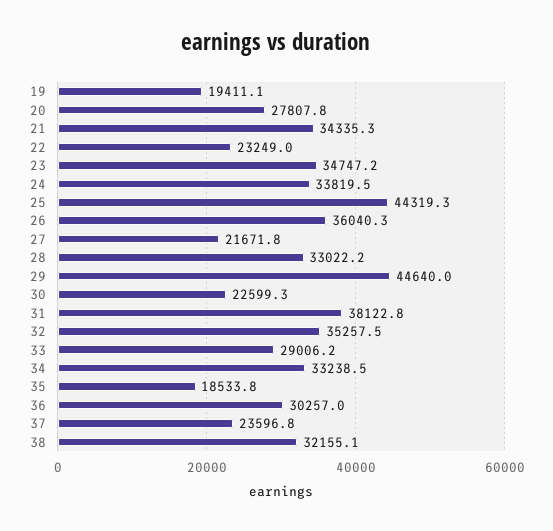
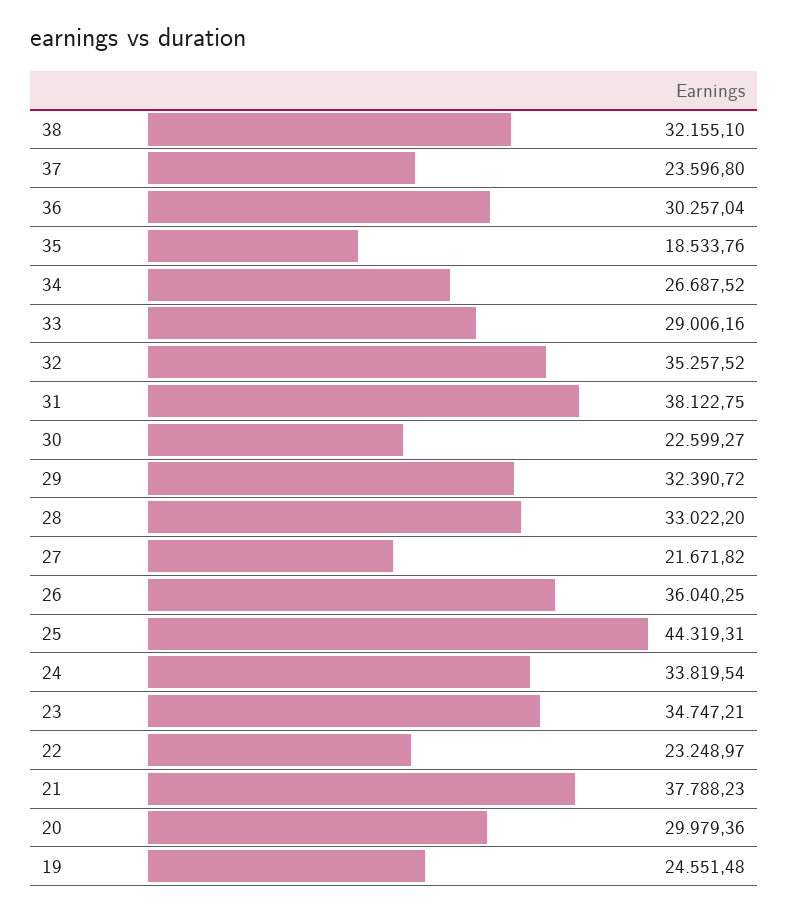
19: 19411.1 -> 24551.48
20: 27807.8 -> 29979.36
21: 34335.3 -> 37788.23
29: 44640 -> 32390.72
34: 33238.5 -> 26687.52

